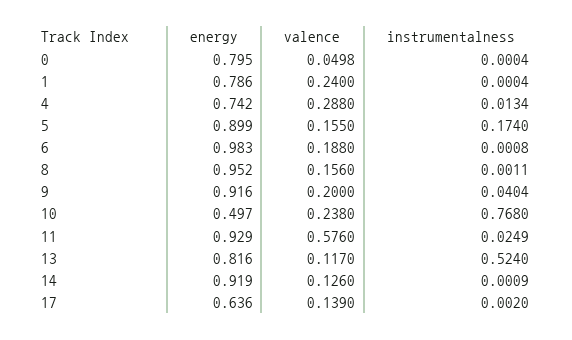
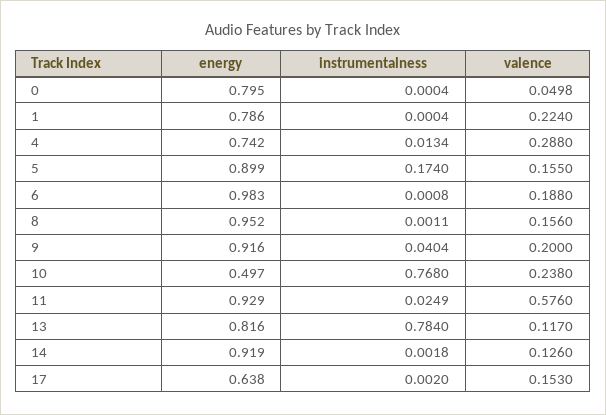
valence, 1: 0.24 -> 0.224
instrumentalness, 13: 0.524 -> 0.784
instrumentalness, 14: 0.0009 -> 0.0018
energy, 17: 0.636 -> 0.638
valence, 17: 0.139 -> 0.153

